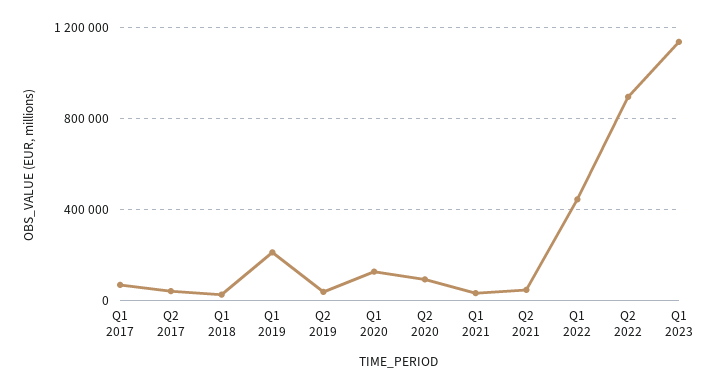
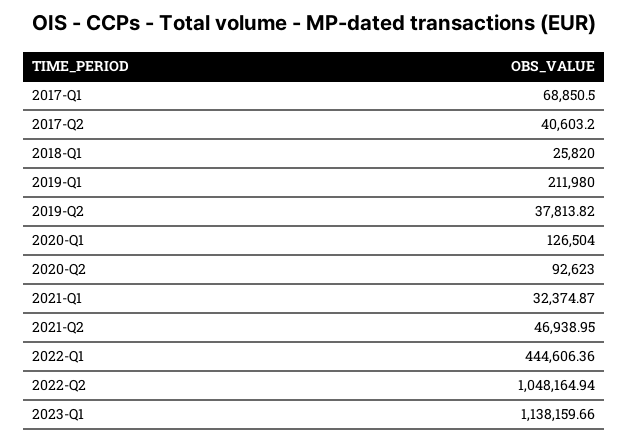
Q2 2022: 900000 -> 1048164.94

